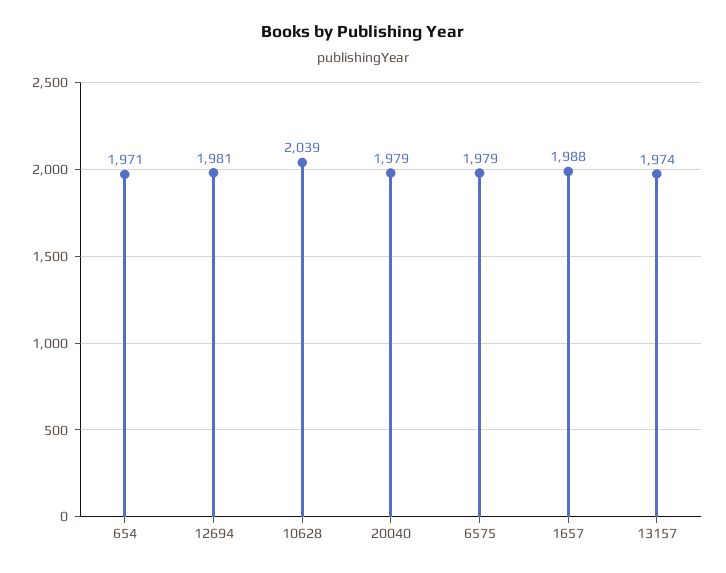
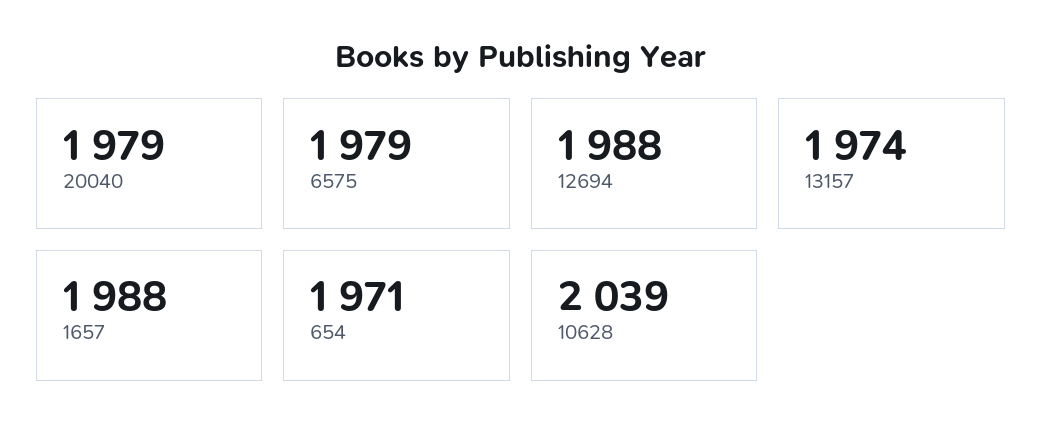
12694: 1981 -> 1988

